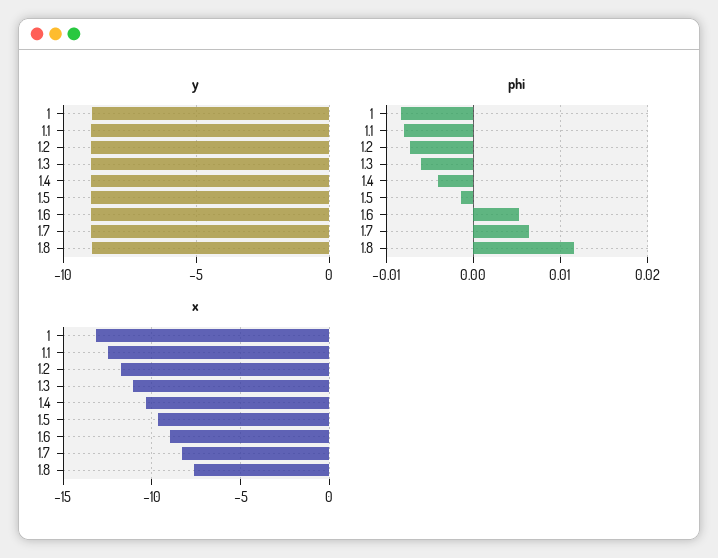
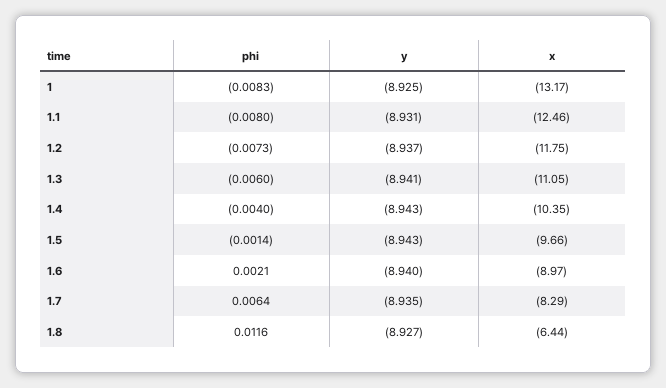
phi, 1.6: 0.005 -> 0.0021
x, 1.8: -7.5 -> -6.44

